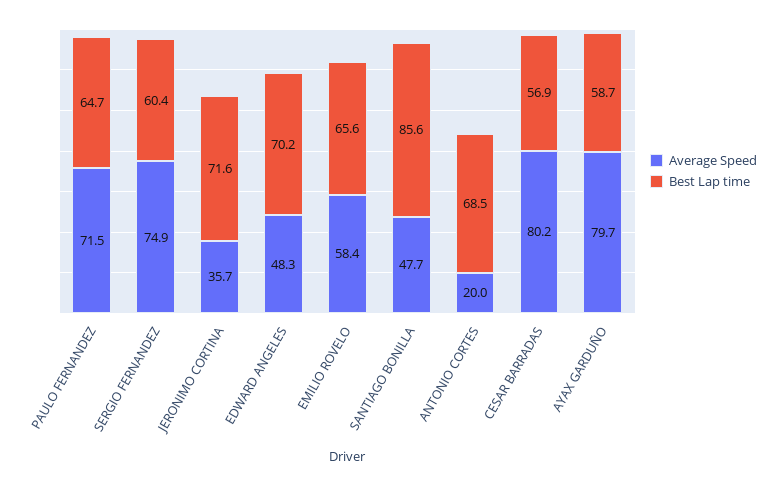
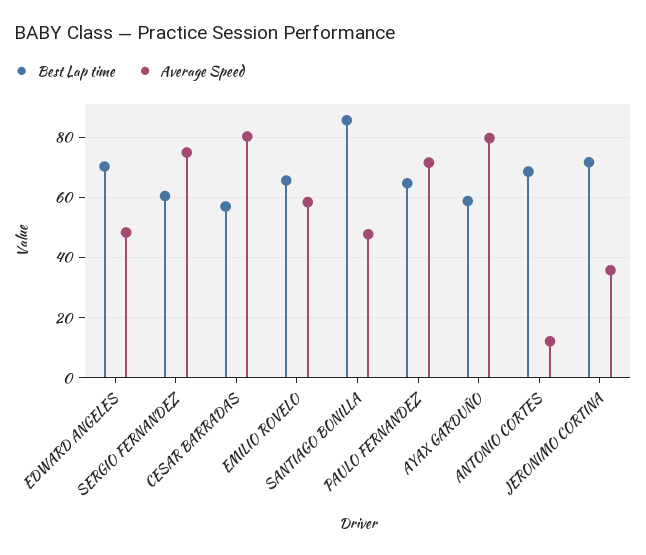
Average Speed, ANTONIO CORTES: 20 -> 12

